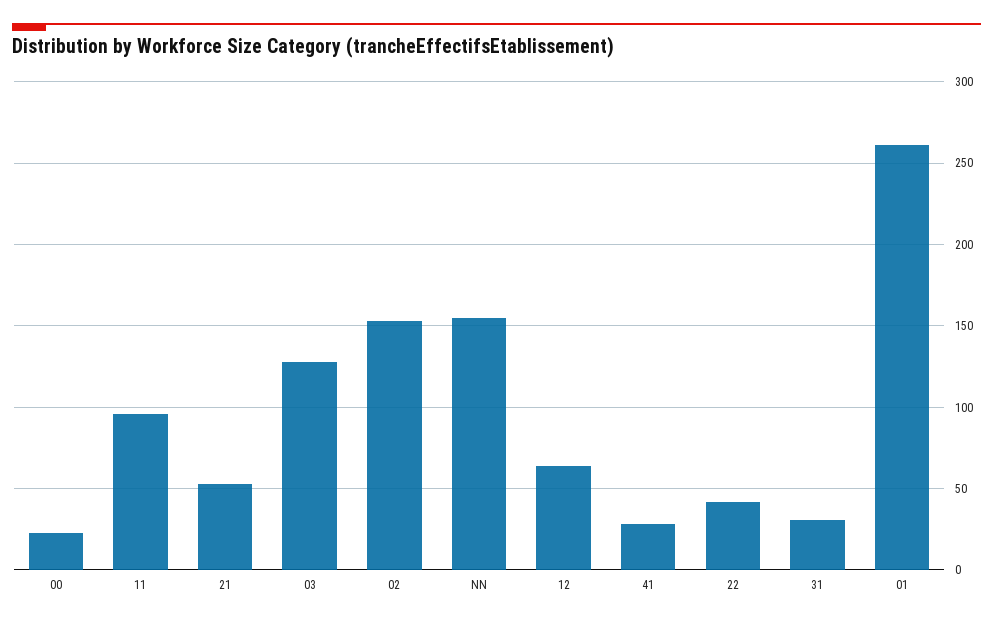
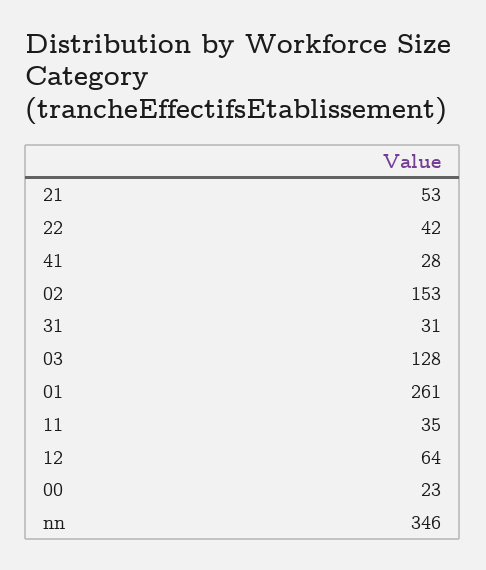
11: 95 -> 35
NN: 155 -> 346

